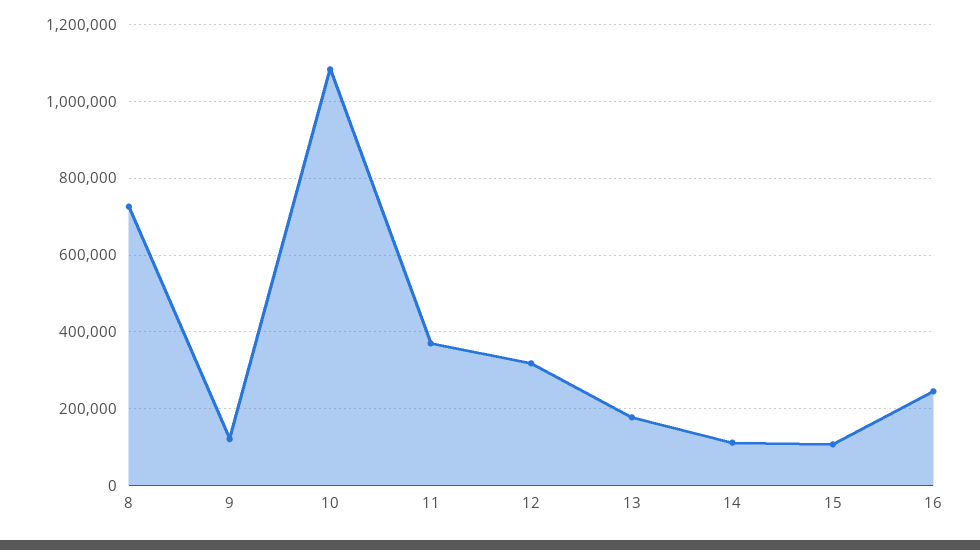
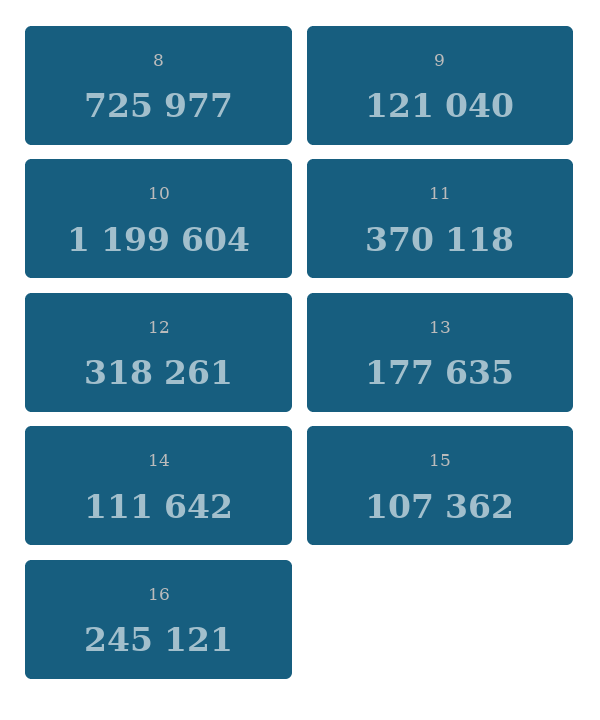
10: 1080000 -> 1199604

